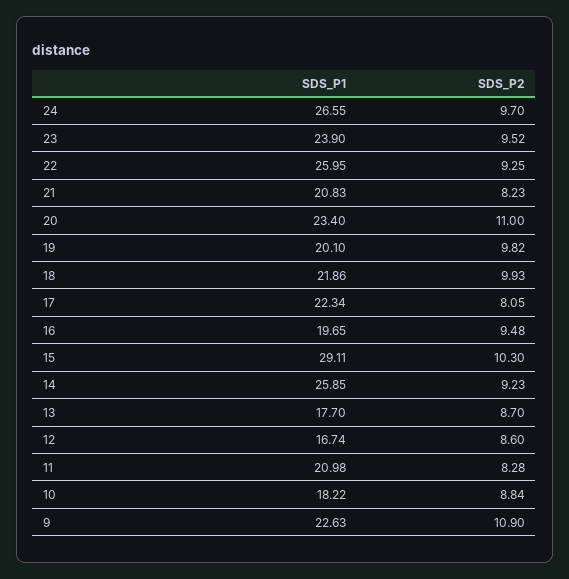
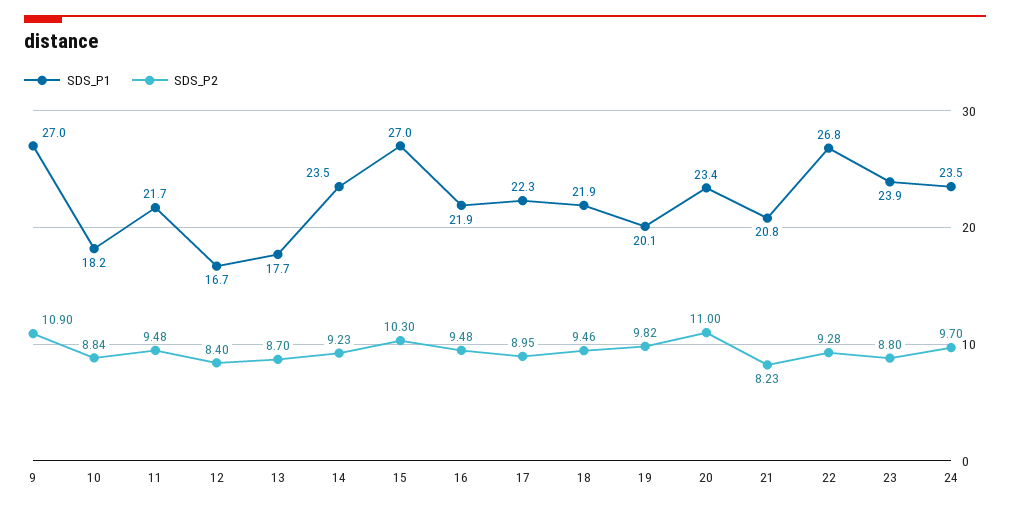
SDS_P1, 24: 26.55 -> 23.5
SDS_P2, 23: 9.52 -> 8.8
SDS_P1, 22: 25.95 -> 26.8
SDS_P2, 22: 9.25 -> 9.28
SDS_P2, 18: 9.93 -> 9.46
SDS_P2, 17: 8.05 -> 8.95
SDS_P1, 16: 19.65 -> 21.9
SDS_P1, 15: 29.11 -> 27
SDS_P1, 14: 25.85 -> 23.5
SDS_P2, 12: 8.6 -> 8.4
SDS_P1, 11: 20.98 -> 21.7
SDS_P2, 11: 8.28 -> 9.48
SDS_P1, 9: 22.63 -> 27

